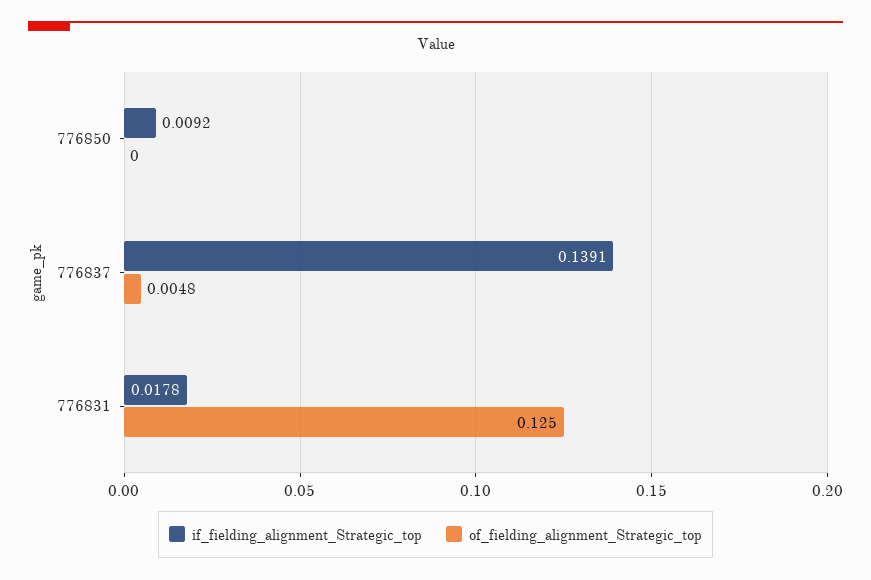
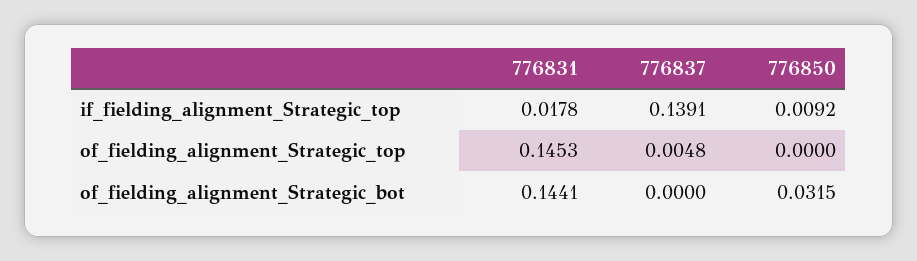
of_fielding_alignment_Strategic_top, 776831: 0.125 -> 0.1453
of_fielding_alignment_Strategic_bot, 776831: none -> 0.1441
of_fielding_alignment_Strategic_bot, 776837: none -> 0
of_fielding_alignment_Strategic_bot, 776850: none -> 0.0315

